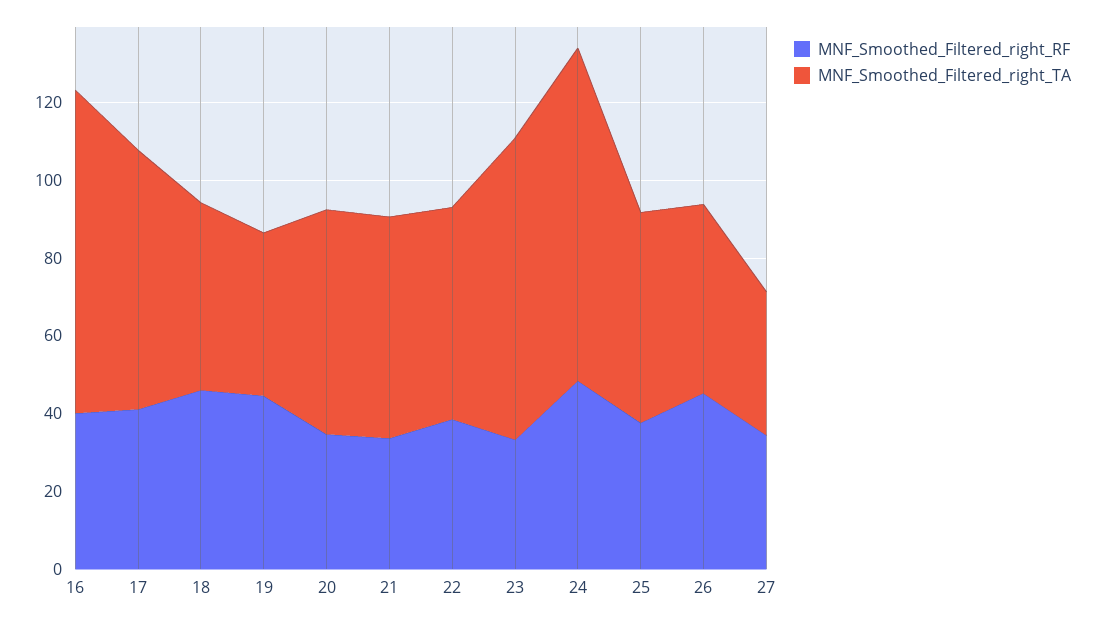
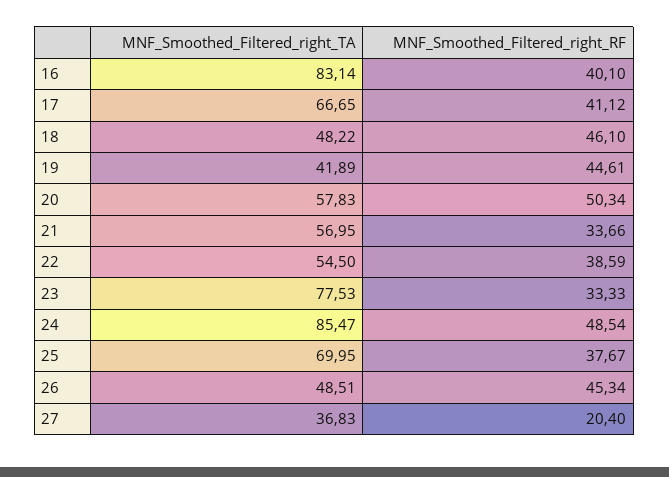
MNF_Smoothed_Filtered_right_RF, 20: 35 -> 50.34
MNF_Smoothed_Filtered_right_TA, 25: 55 -> 69.95
MNF_Smoothed_Filtered_right_RF, 27: 35 -> 20.4

